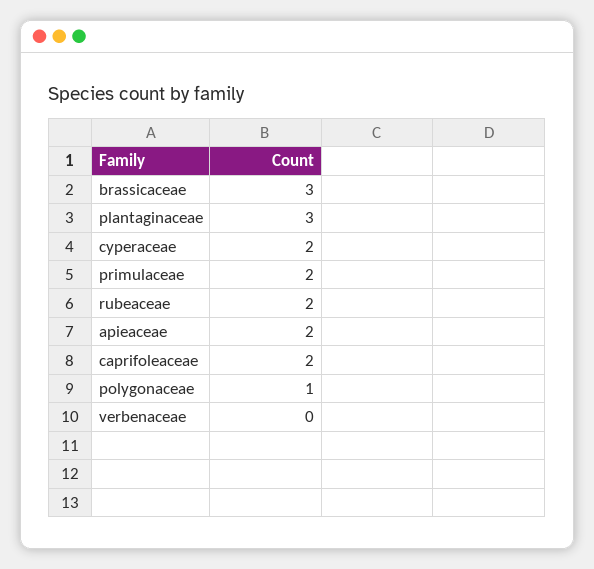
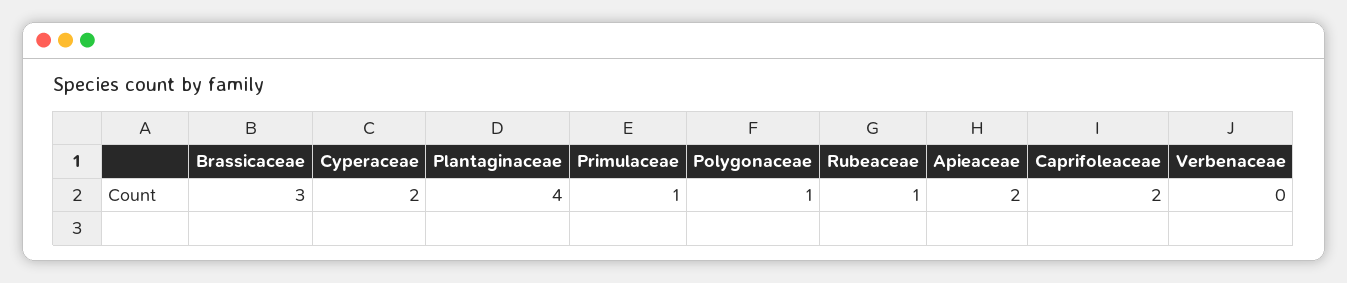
plantaginaceae: 3 -> 4
primulaceae: 2 -> 1
rubeaceae: 2 -> 1

